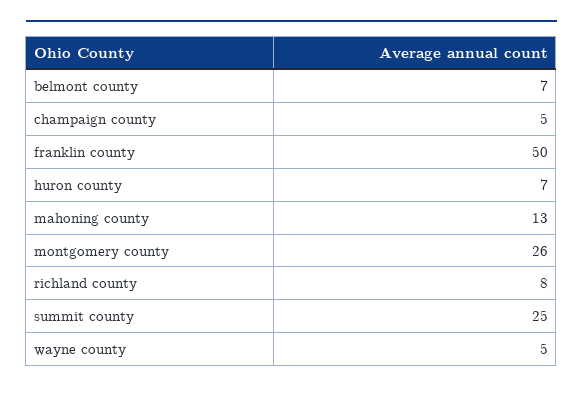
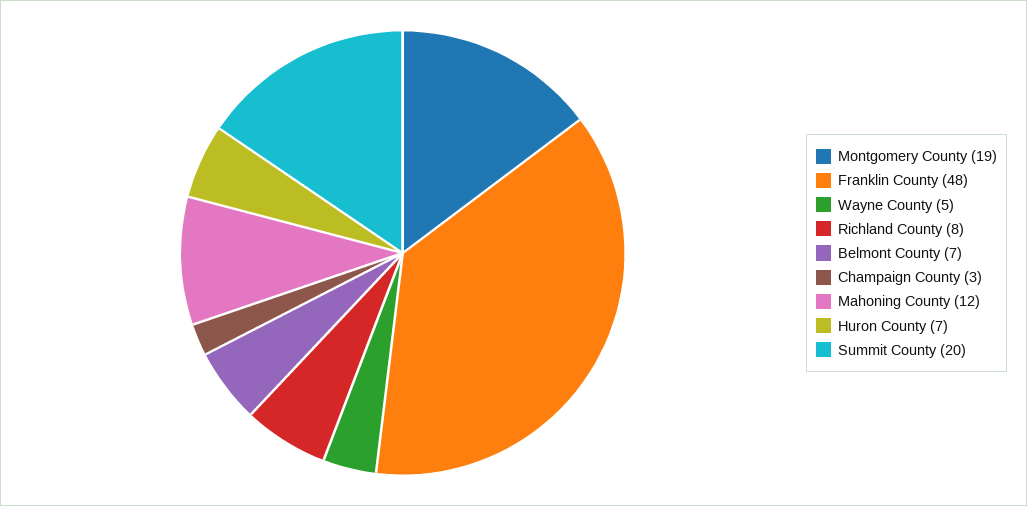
champaign county: 5 -> 3
franklin county: 50 -> 48
mahoning county: 13 -> 12
montgomery county: 26 -> 19
summit county: 25 -> 20

